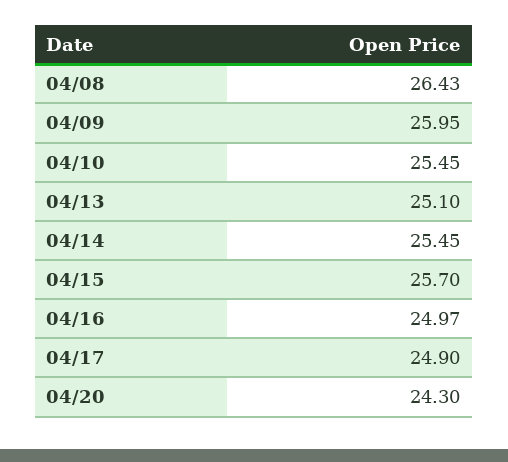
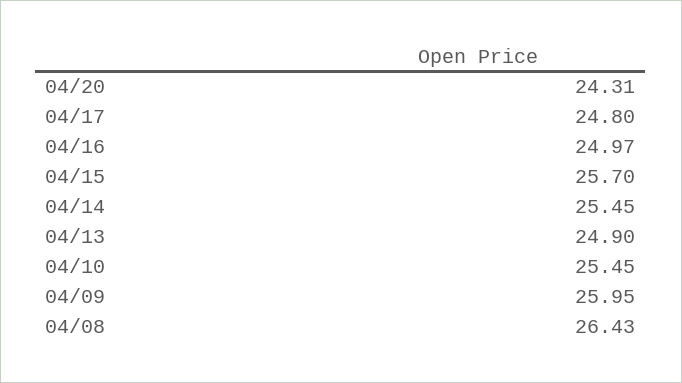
04/13: 25.1 -> 24.9
04/17: 24.9 -> 24.8
04/20: 24.3 -> 24.31

